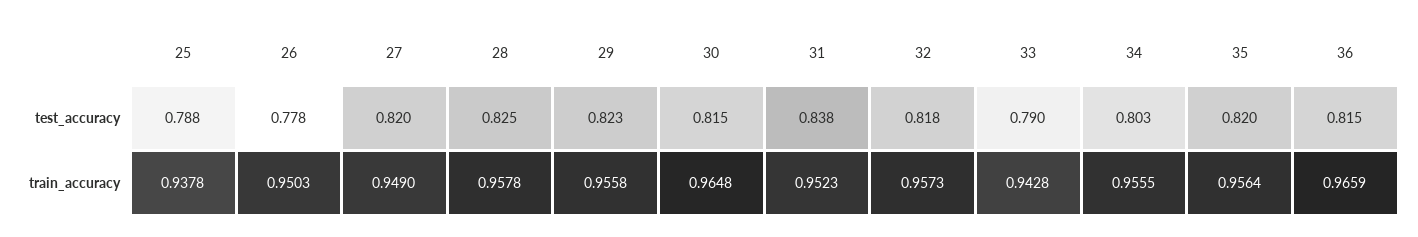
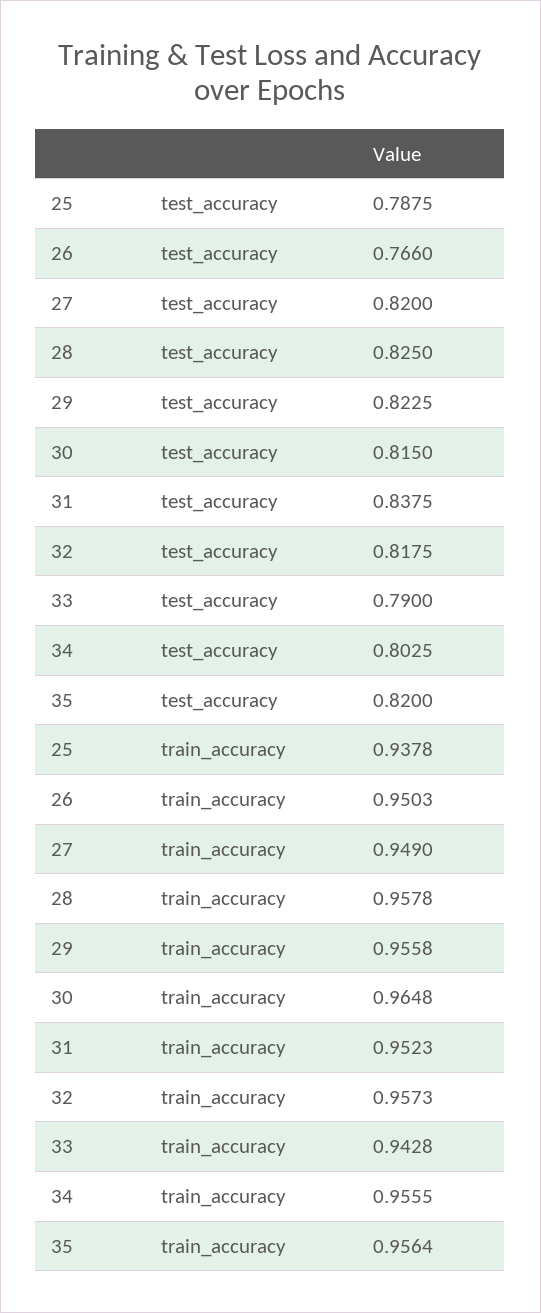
26, test_accuracy: 0.778 -> 0.766
36, test_accuracy: 0.815 -> none
36, train_accuracy: 0.9659 -> none

